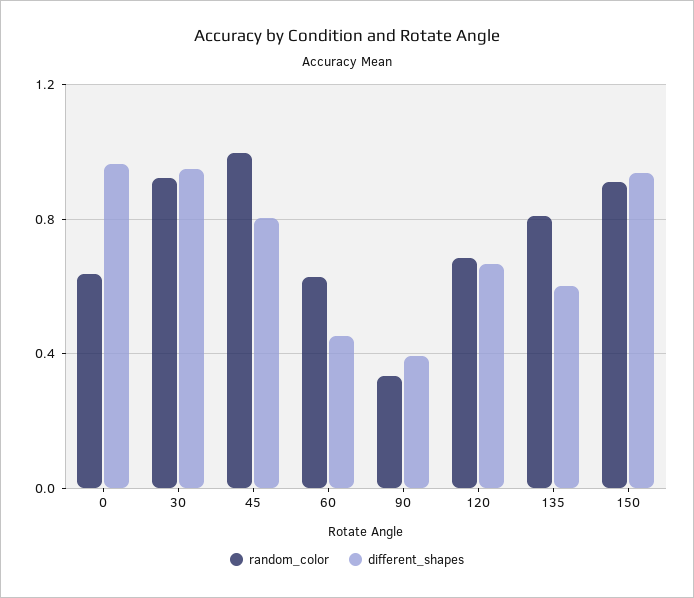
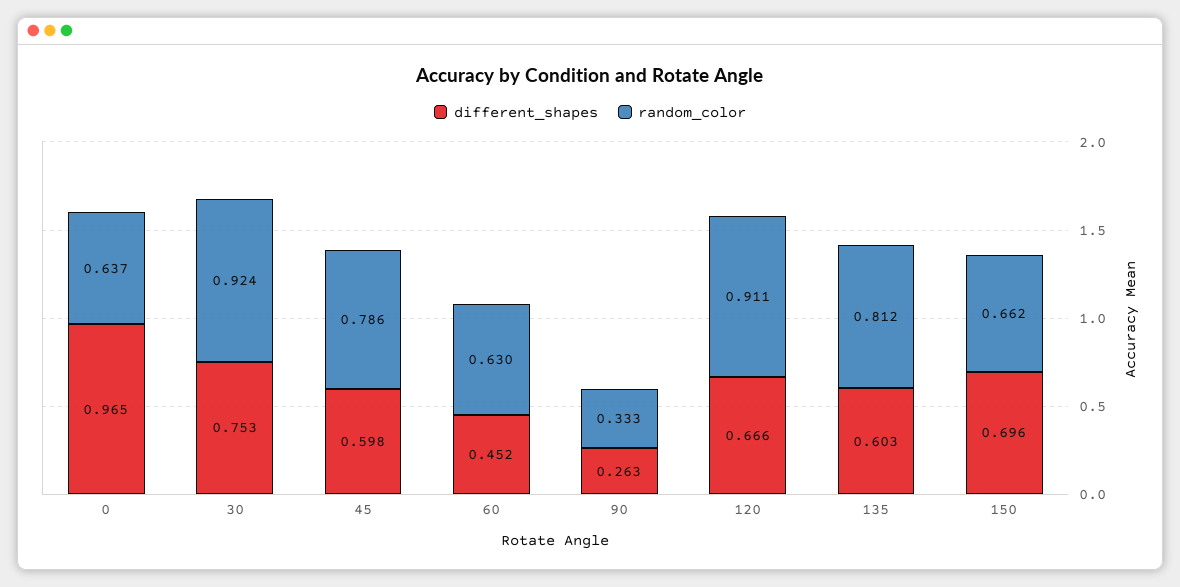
different_shapes, 30: 0.95 -> 0.753
random_color, 45: 1 -> 0.786
different_shapes, 45: 0.8 -> 0.598
different_shapes, 90: 0.4 -> 0.263
random_color, 120: 0.7 -> 0.911
random_color, 150: 0.9 -> 0.662
different_shapes, 150: 0.95 -> 0.696

